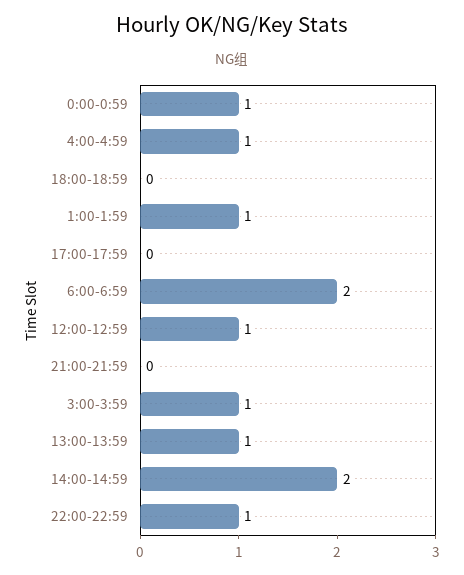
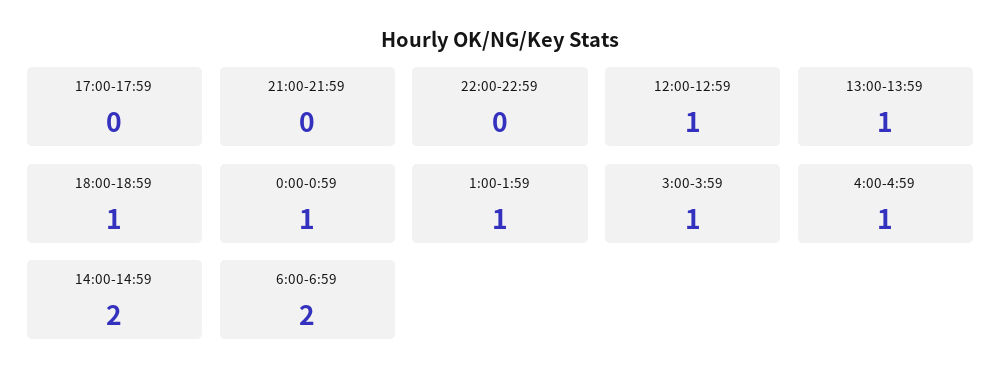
18:00-18:59: 0 -> 1
22:00-22:59: 1 -> 0

